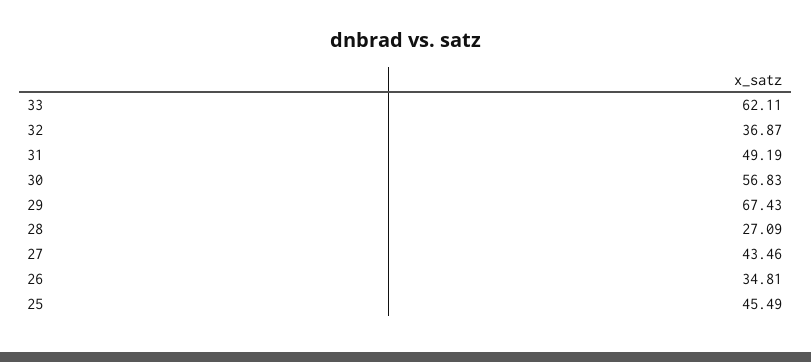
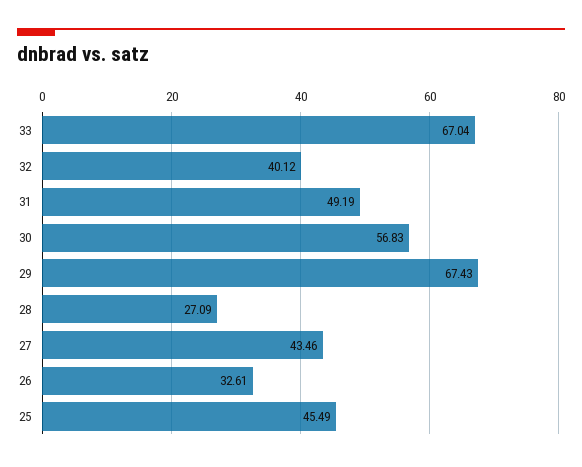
33: 62.11 -> 67.04
32: 36.87 -> 40.12
26: 34.81 -> 32.61

